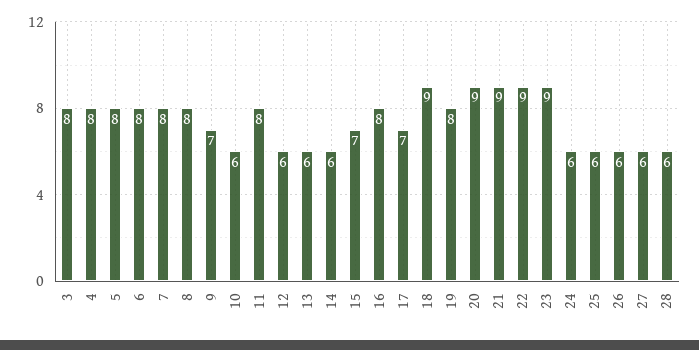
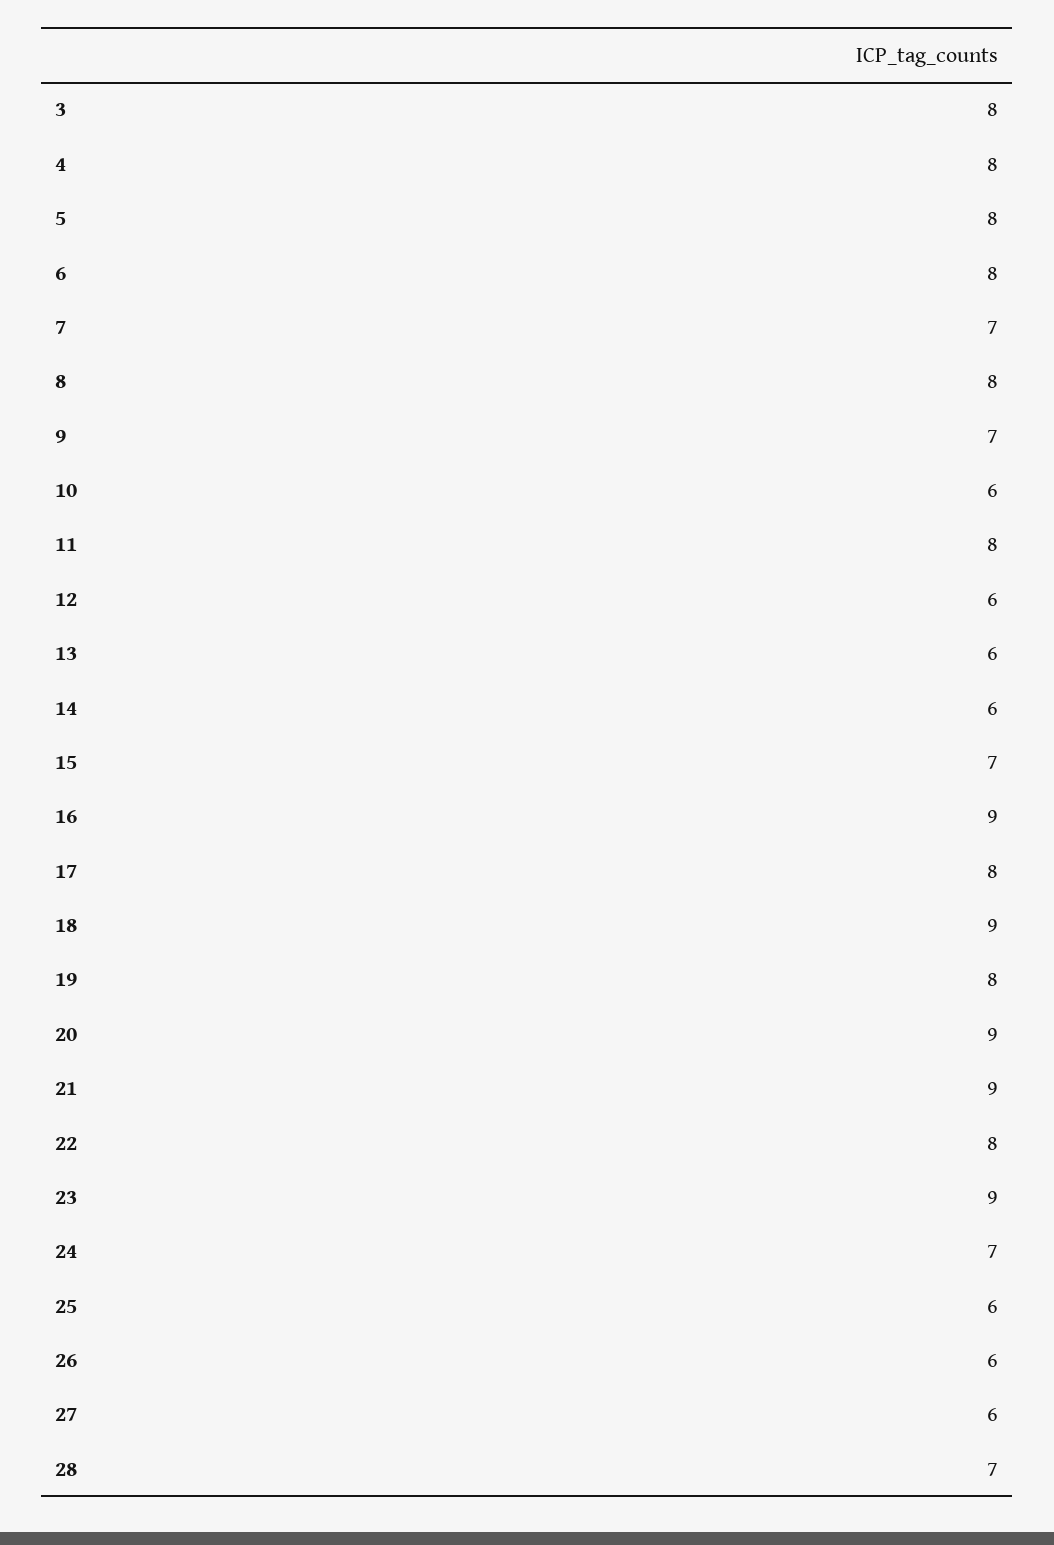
7: 8 -> 7
16: 8 -> 9
17: 7 -> 8
22: 9 -> 8
24: 6 -> 7
28: 6 -> 7

